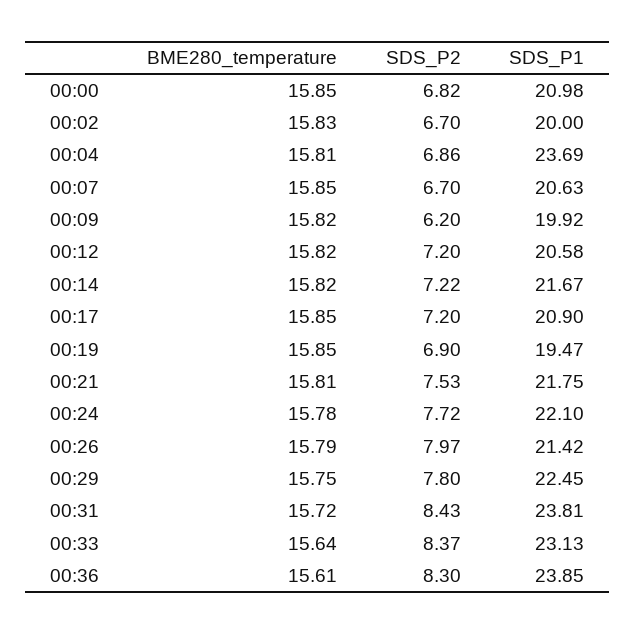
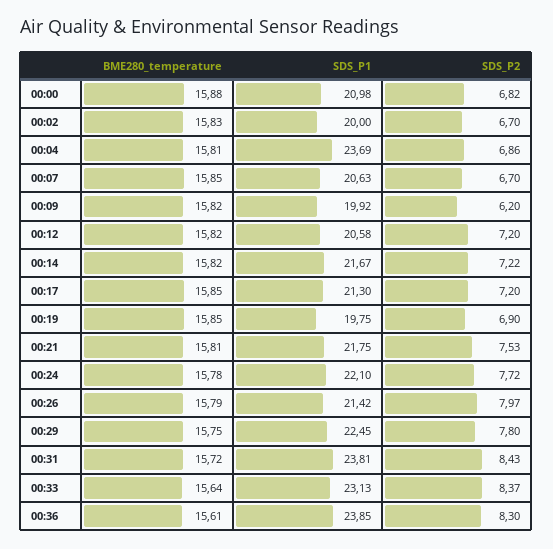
BME280_temperature, 00:00: 15.85 -> 15.88
SDS_P1, 00:17: 20.9 -> 21.3
SDS_P1, 00:19: 19.47 -> 19.75

